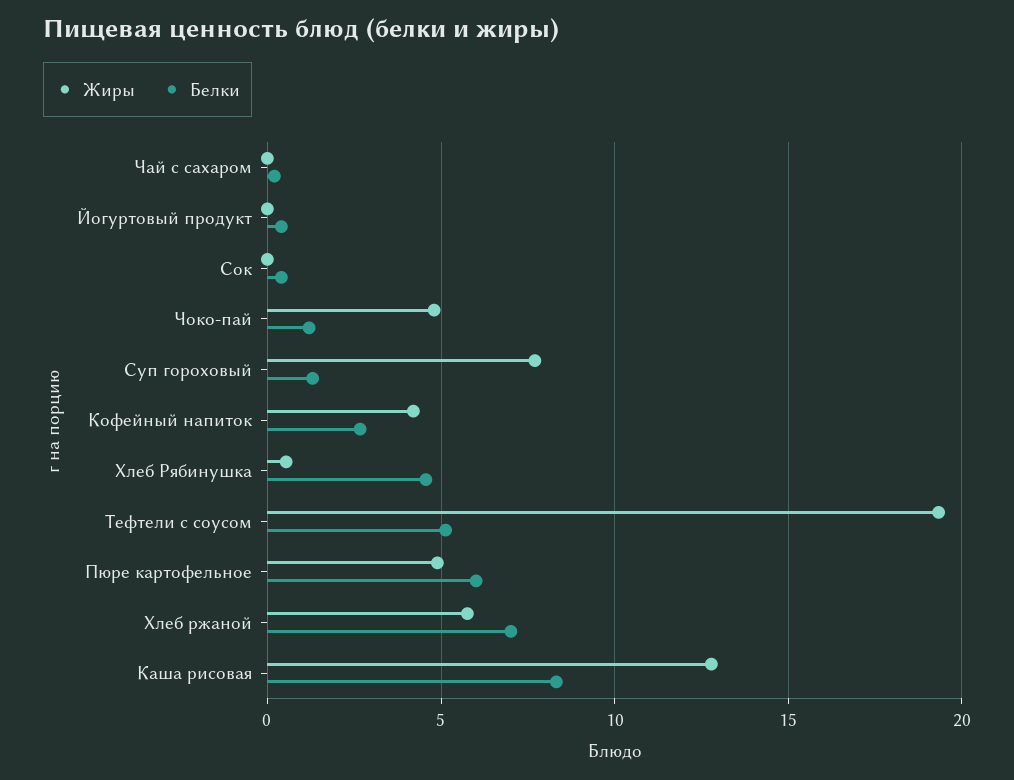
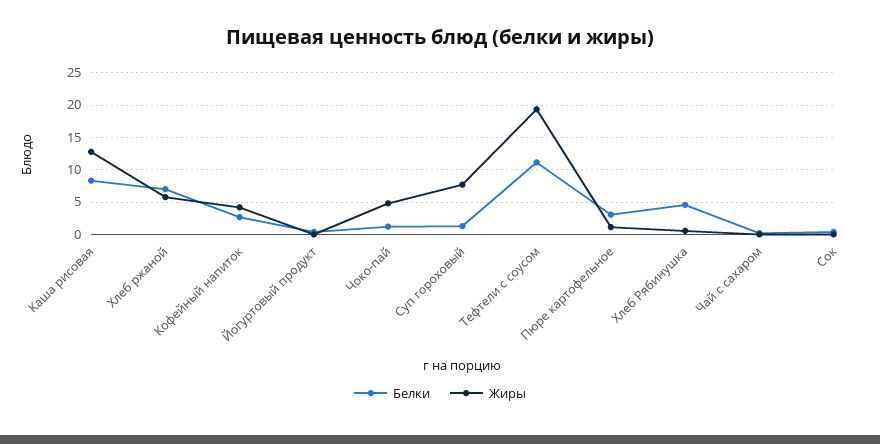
Белки, Тефтели с соусом: 5 -> 11
Жиры, Пюре картофельное: 5 -> 1
Белки, Пюре картофельное: 6 -> 3

